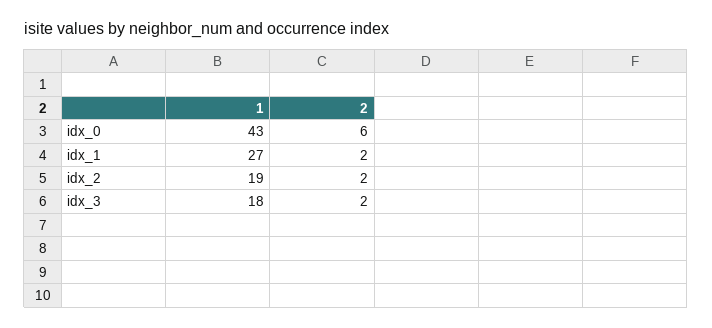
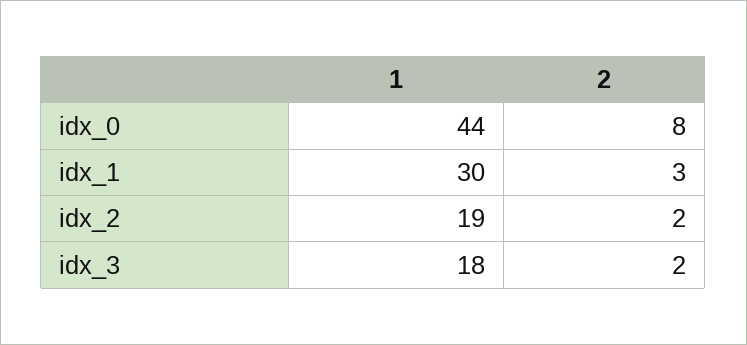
1, idx_0: 43 -> 44
2, idx_0: 6 -> 8
1, idx_1: 27 -> 30
2, idx_1: 2 -> 3

